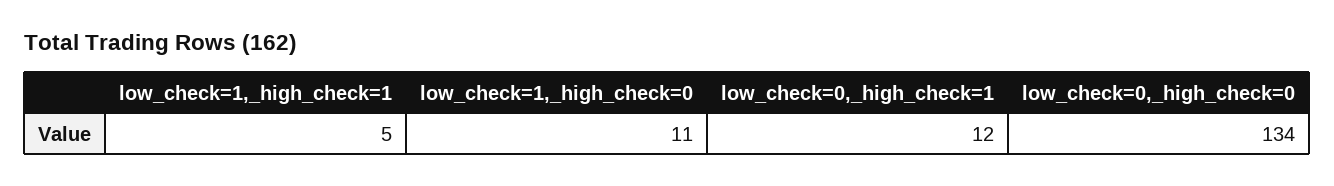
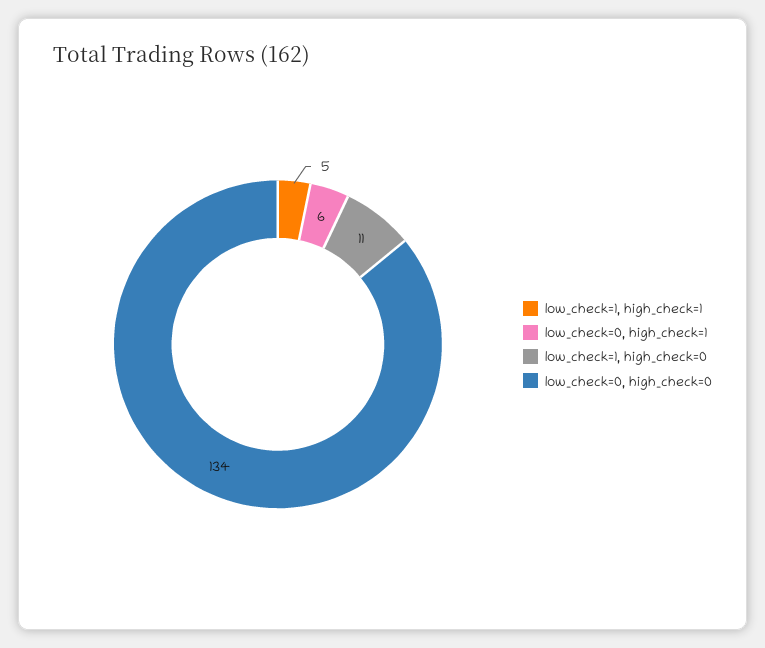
low_check=0,_high_check=1: 12 -> 6

